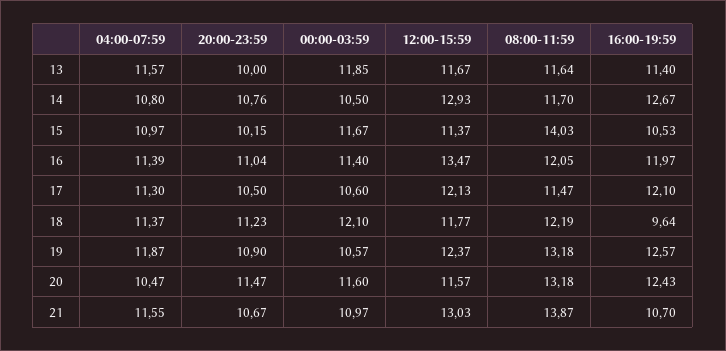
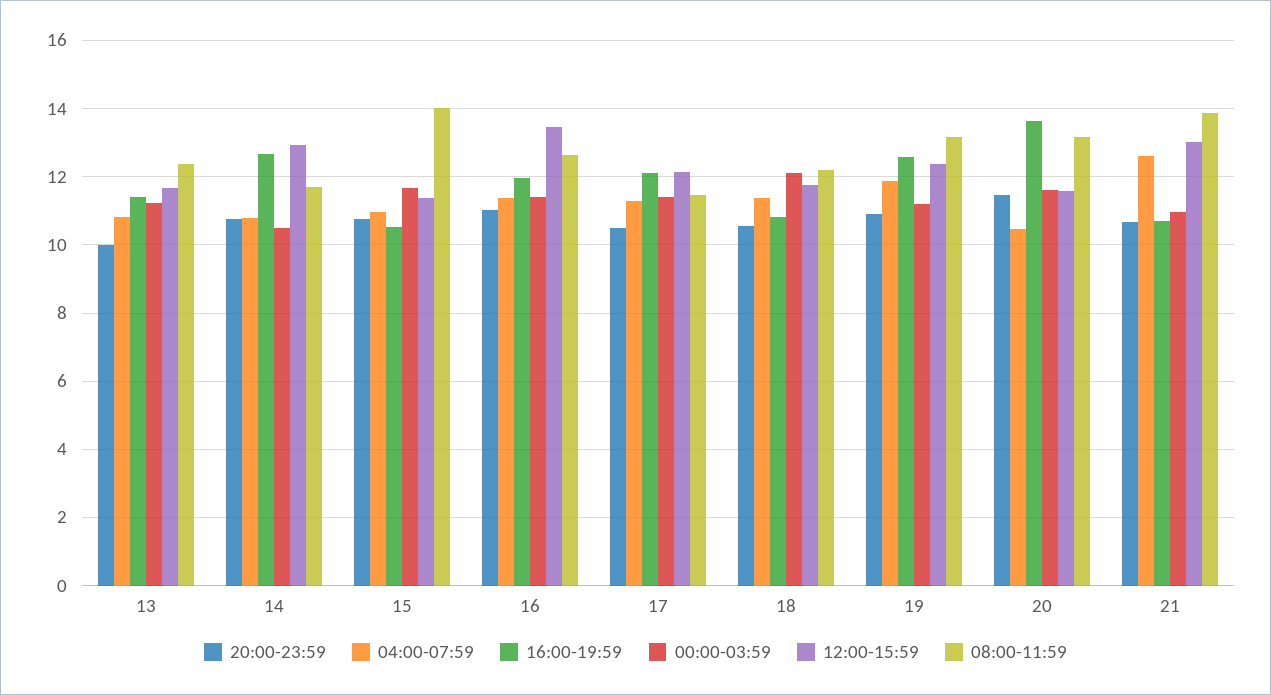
04:00-07:59, 13: 11.57 -> 10.8
00:00-03:59, 13: 11.85 -> 11.2
08:00-11:59, 13: 11.64 -> 12.4
20:00-23:59, 15: 10.15 -> 10.8
08:00-11:59, 16: 12.05 -> 12.6
00:00-03:59, 17: 10.6 -> 11.4
20:00-23:59, 18: 11.23 -> 10.6
16:00-19:59, 18: 9.64 -> 10.8
00:00-03:59, 19: 10.57 -> 11.2
16:00-19:59, 20: 12.43 -> 13.6
04:00-07:59, 21: 11.55 -> 12.6

